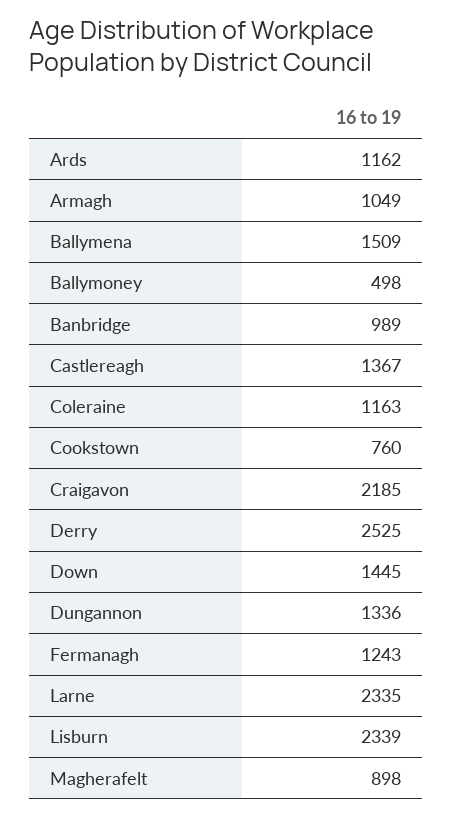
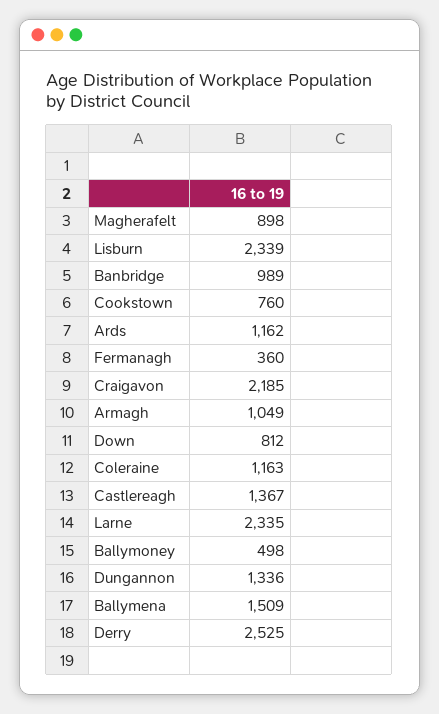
Down: 1445 -> 812
Fermanagh: 1243 -> 360

